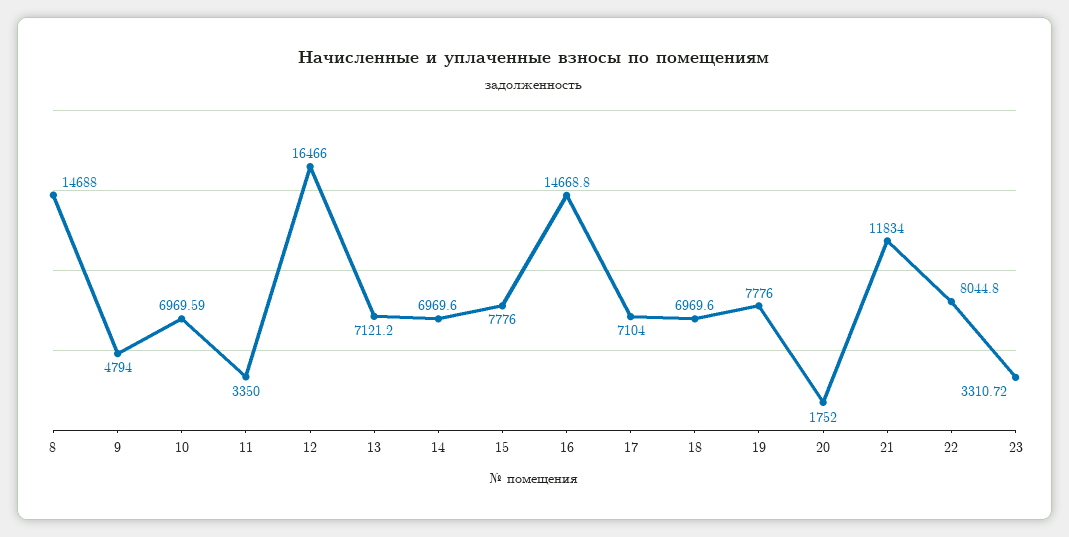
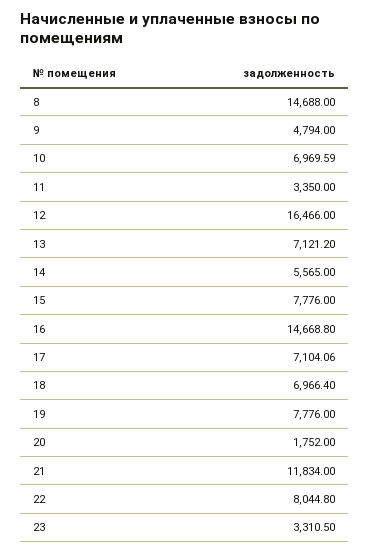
14: 6969.6 -> 5565
17: 7104 -> 7104.06
18: 6969.6 -> 6966.4
23: 3310.72 -> 3310.5

